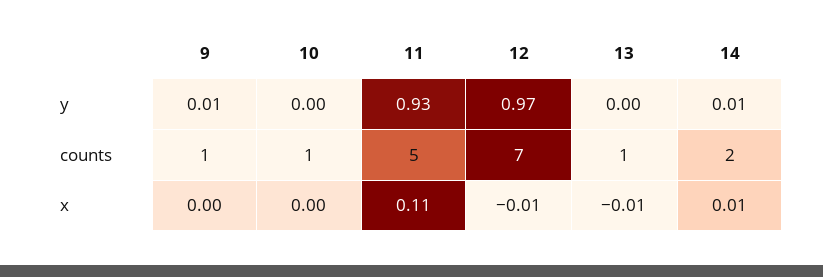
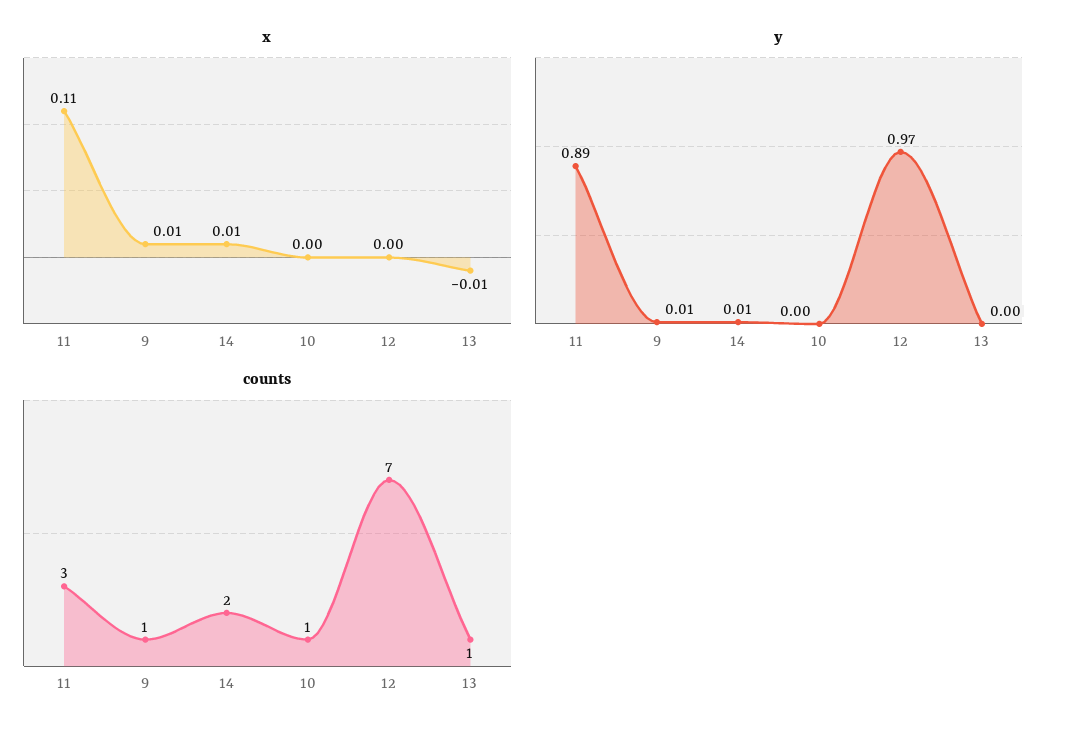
y, 11: 0.93 -> 0.89
counts, 11: 5 -> 3
x, 9: 0 -> 0.01
x, 12: -0.01 -> 0

